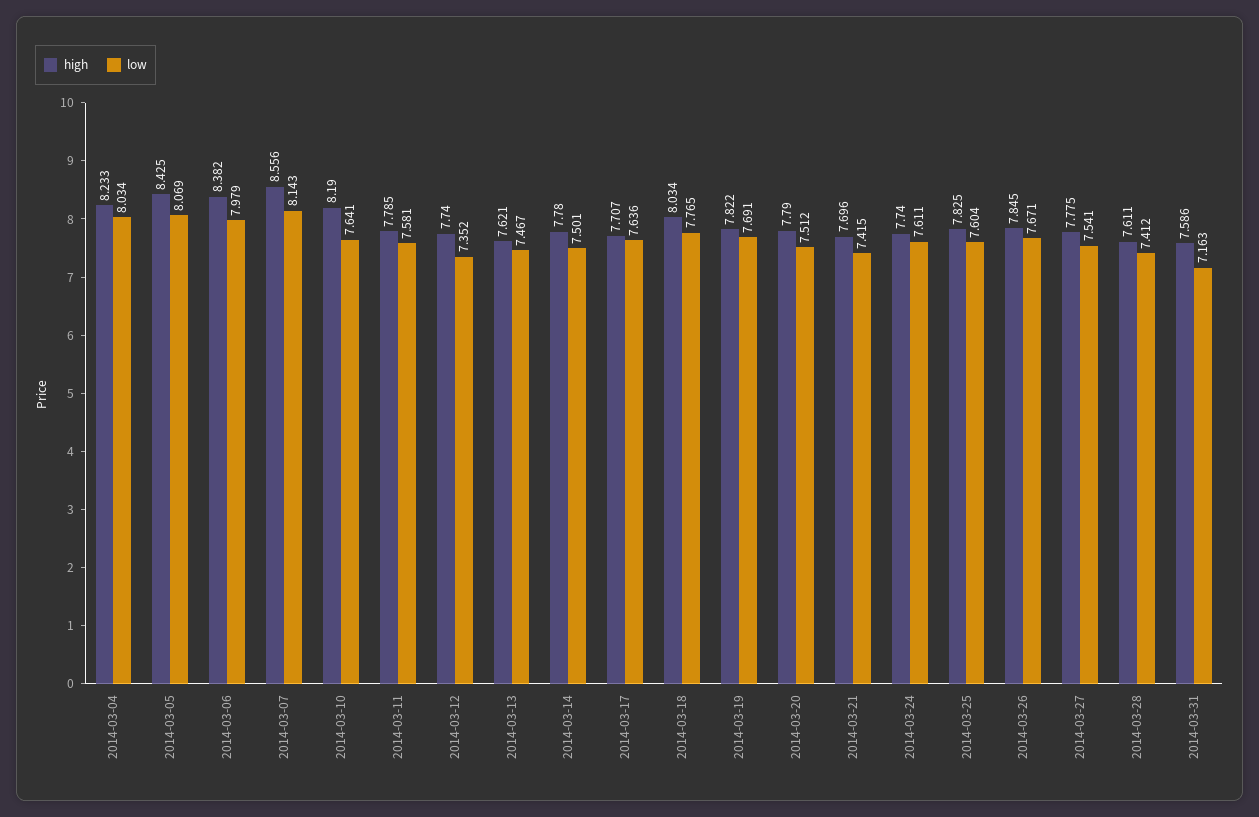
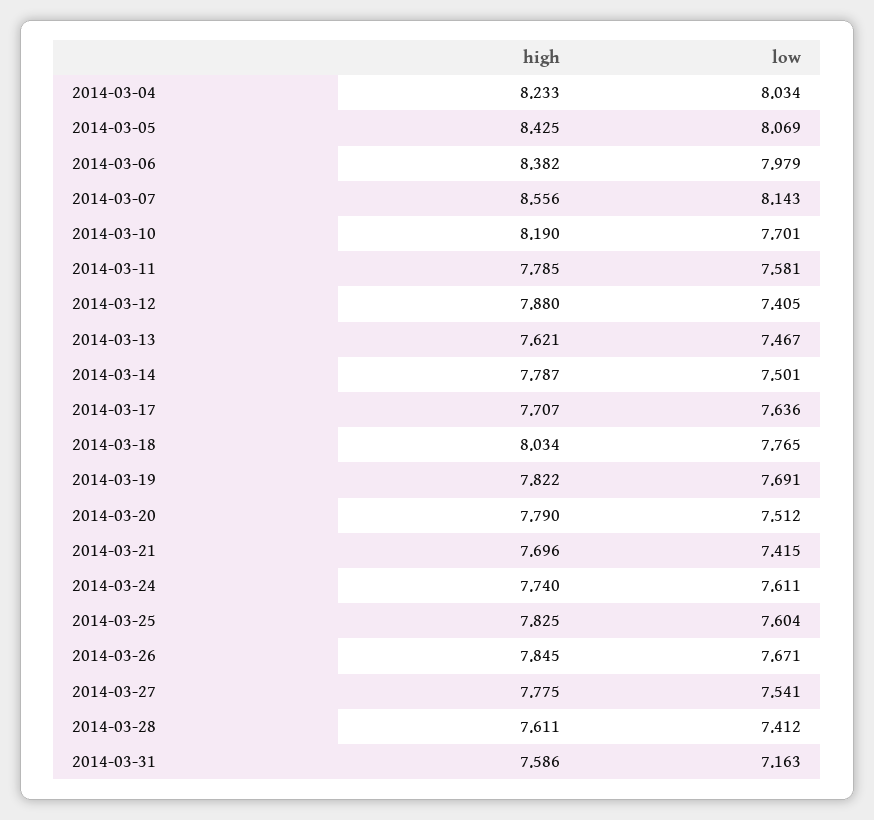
low, 2014-03-10: 7.641 -> 7.701
high, 2014-03-12: 7.74 -> 7.88
low, 2014-03-12: 7.352 -> 7.405
high, 2014-03-14: 7.78 -> 7.787

